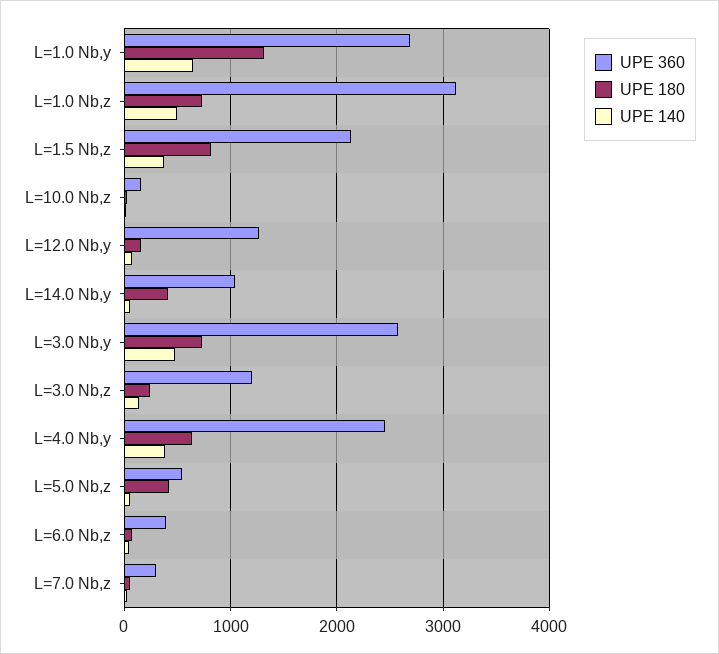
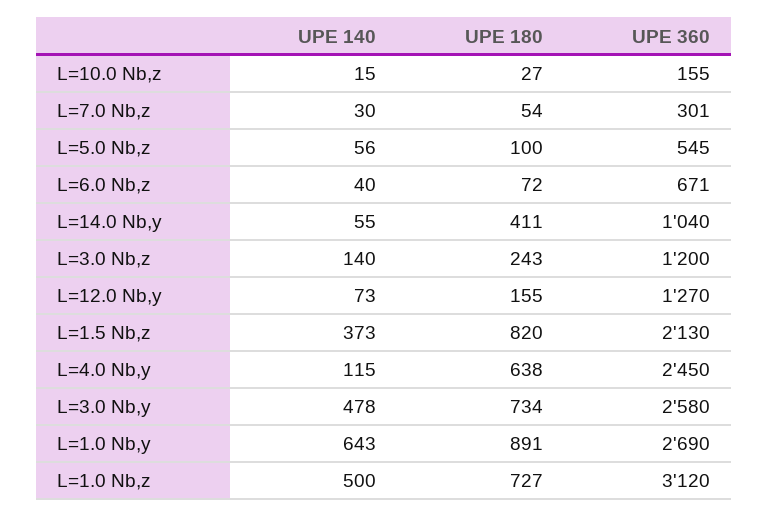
UPE 180, L=1.0 Nb,y: 1300 -> 891
UPE 140, L=4.0 Nb,y: 400 -> 115
UPE 180, L=5.0 Nb,z: 400 -> 100
UPE 360, L=6.0 Nb,z: 400 -> 671

